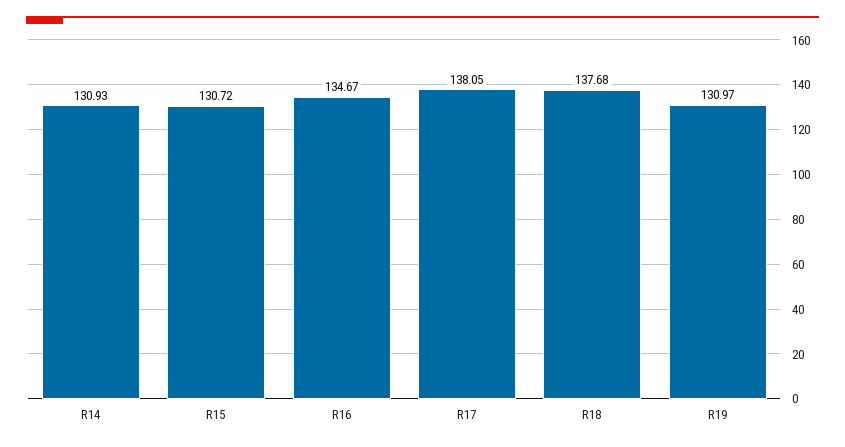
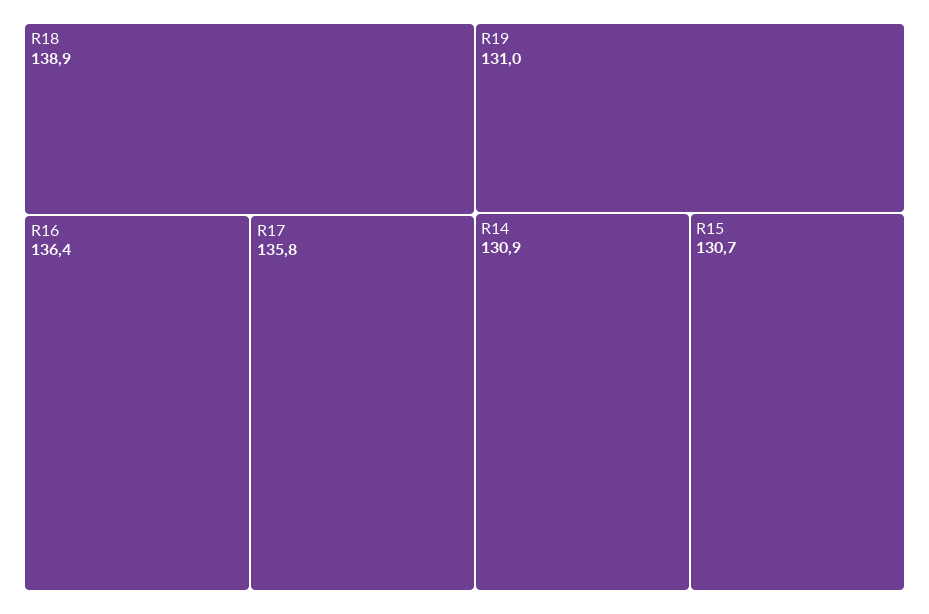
R16: 134.67 -> 136.4
R17: 138.05 -> 135.8
R18: 137.68 -> 138.9

